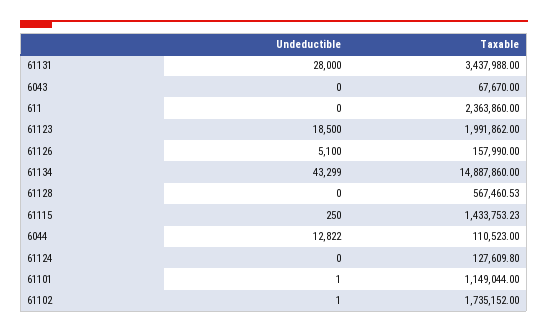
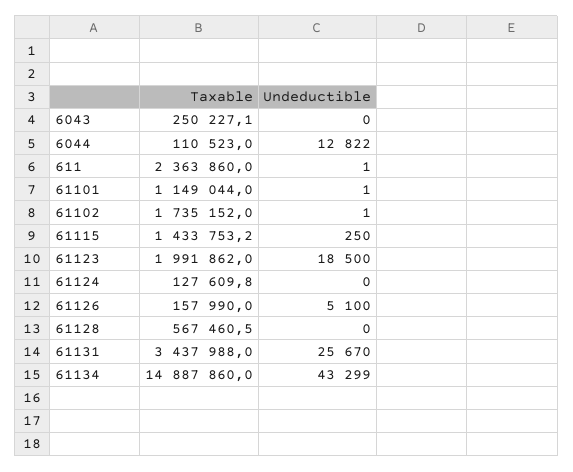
Undeductible, 61131: 28000 -> 25670
Taxable, 6043: 67670 -> 250227.1
Undeductible, 611: 0 -> 1

